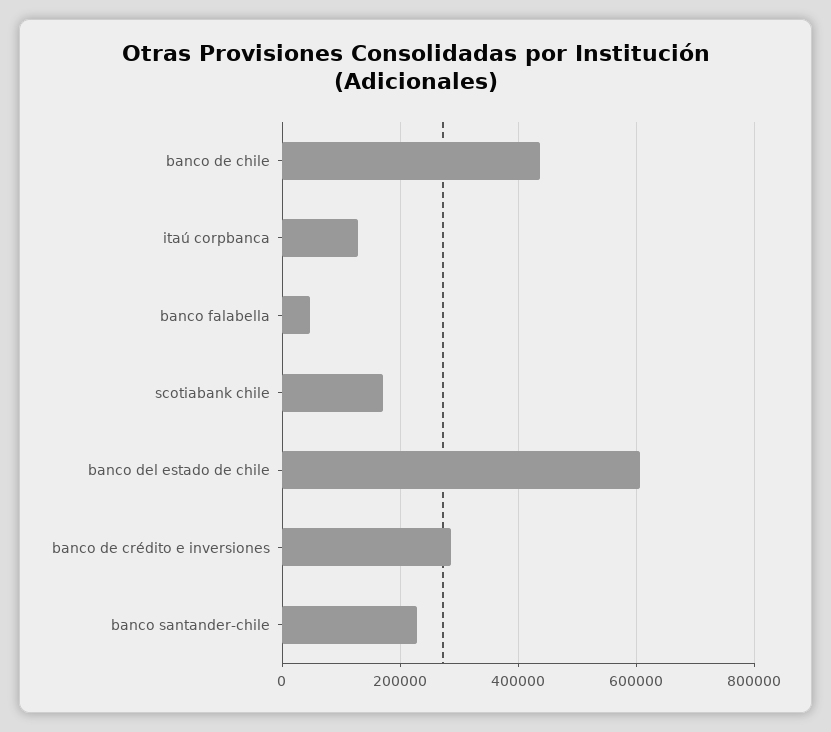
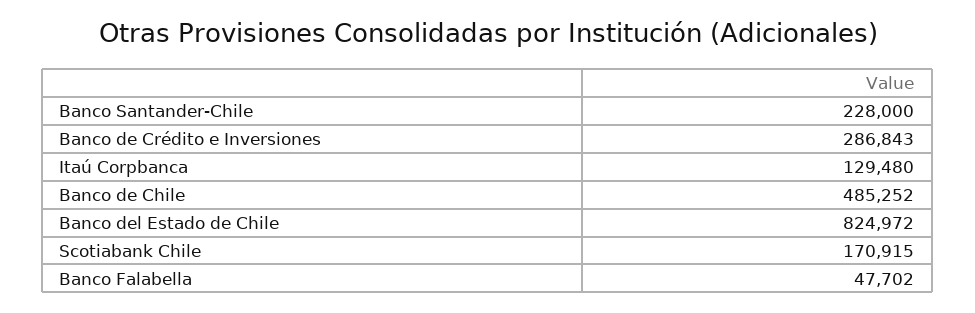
banco de chile: 440000 -> 485252
banco del estado de chile: 600000 -> 824972

